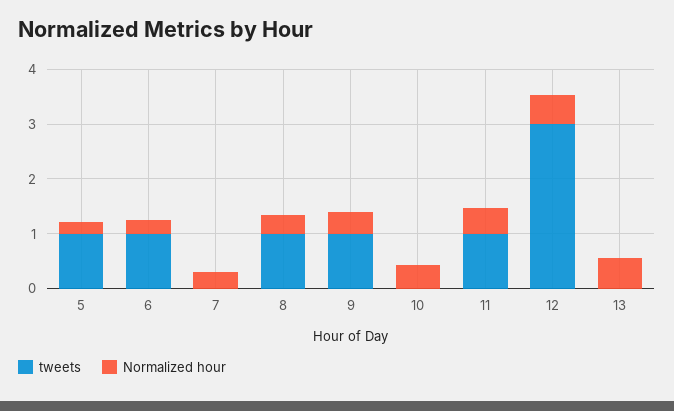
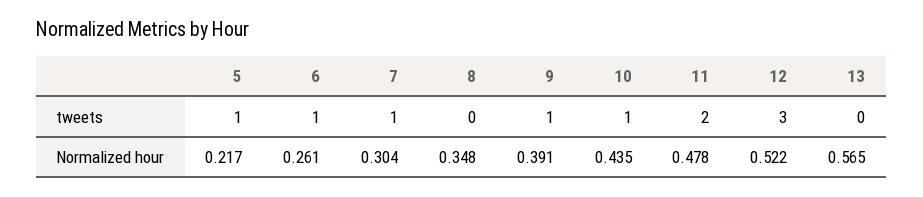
tweets, 7: 0 -> 1
tweets, 8: 1 -> 0
tweets, 10: 0 -> 1
tweets, 11: 1 -> 2

